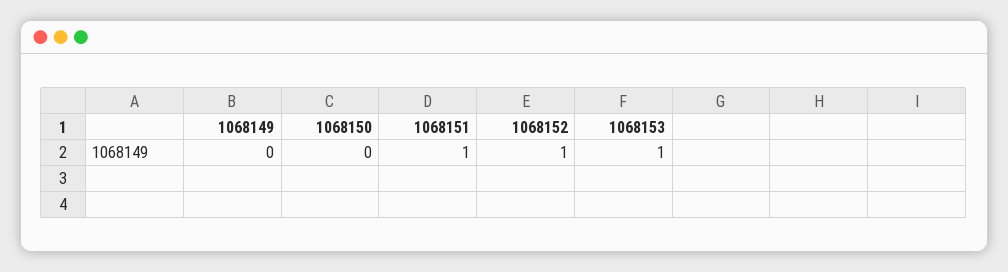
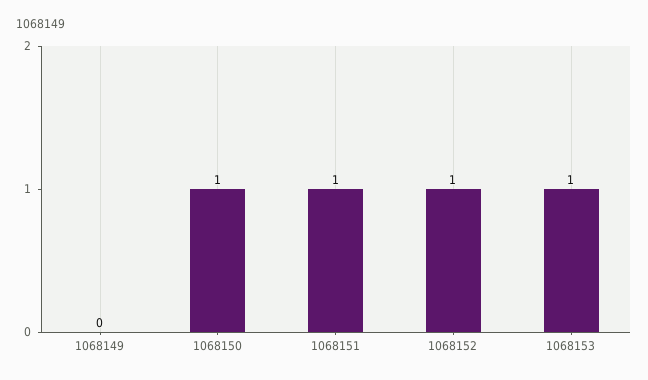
1068150: 0 -> 1

